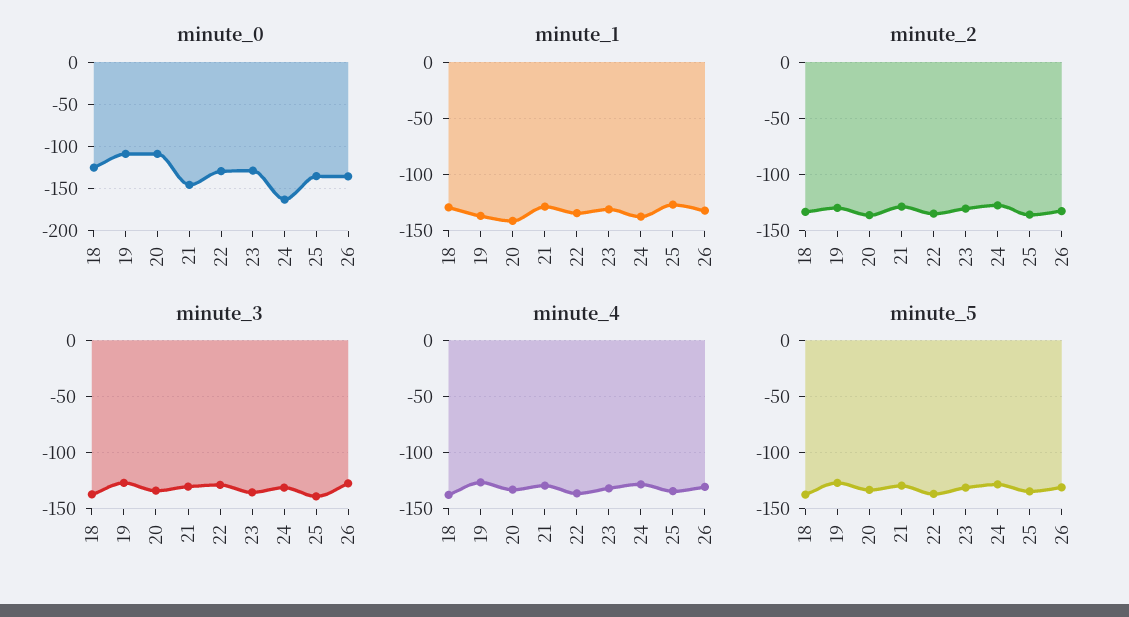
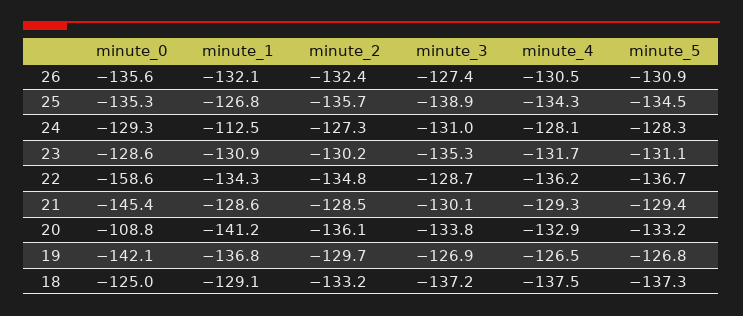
minute_0, 19: -110 -> -142.1
minute_0, 22: -130 -> -158.6
minute_0, 24: -160 -> -129.3
minute_1, 24: -140 -> -112.5

